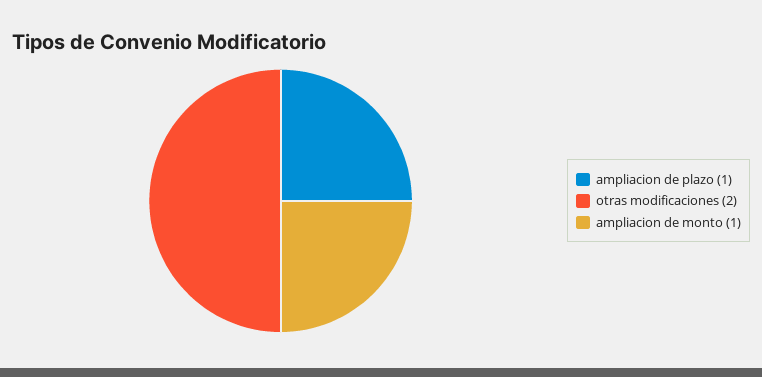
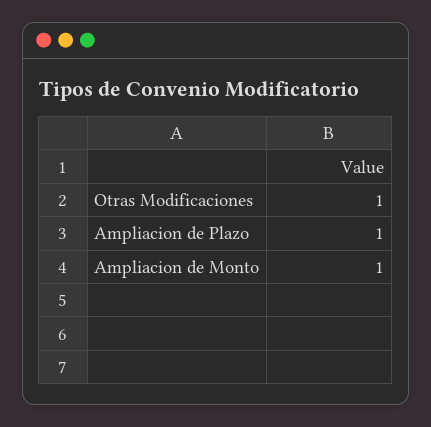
otras modificaciones: 2 -> 1

